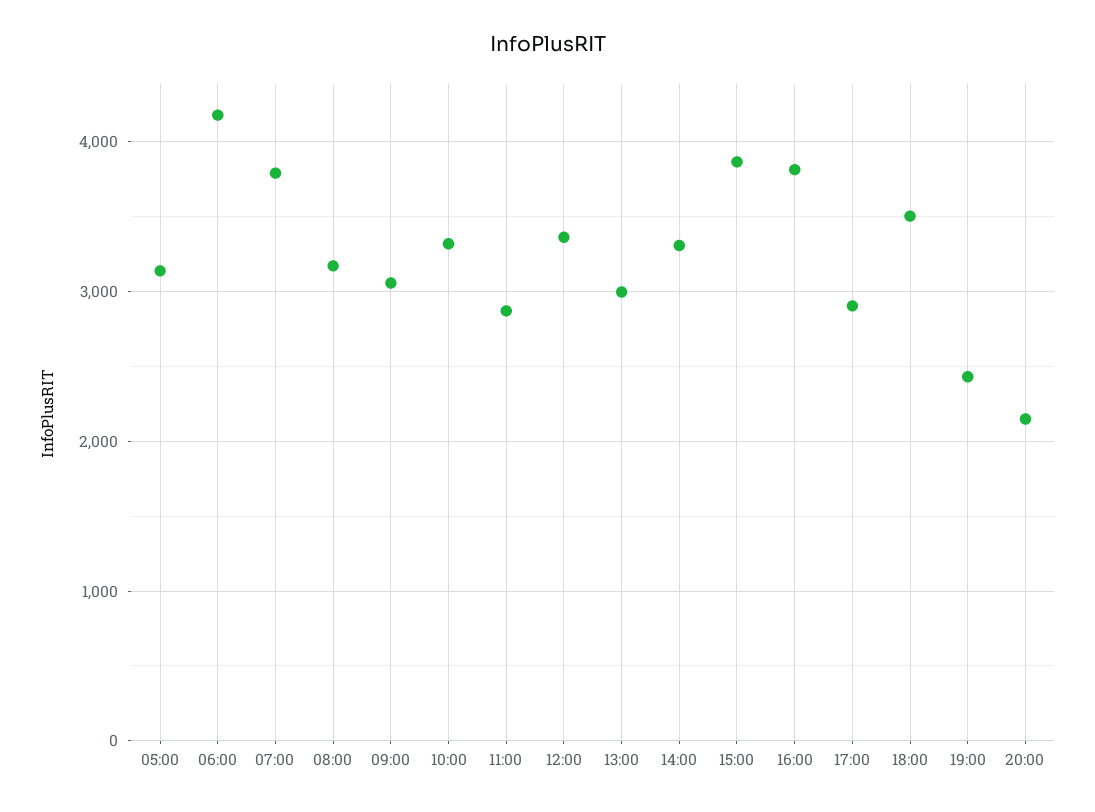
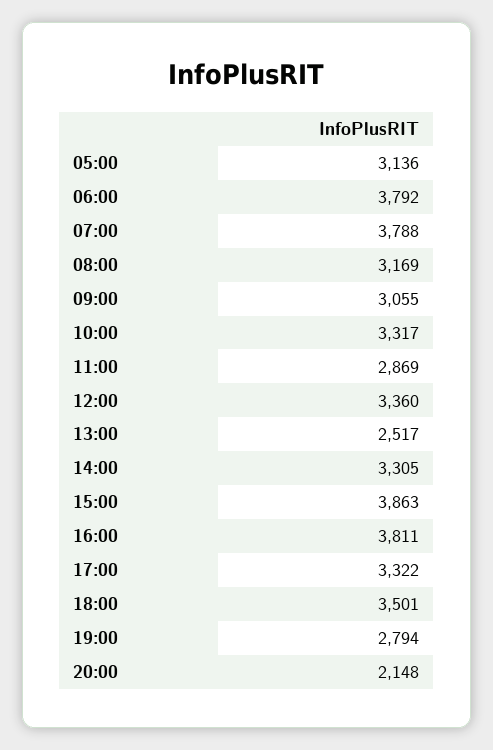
06:00: 4200 -> 3792
13:00: 3000 -> 2517
17:00: 2900 -> 3322
19:00: 2400 -> 2794

